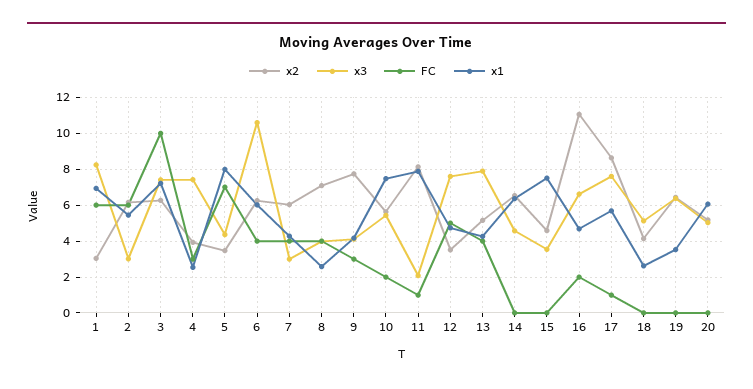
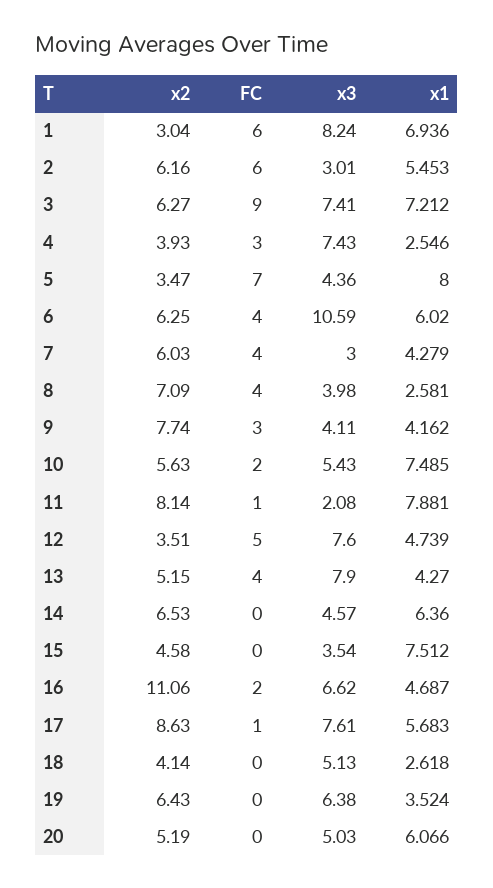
FC, 3: 10 -> 9

